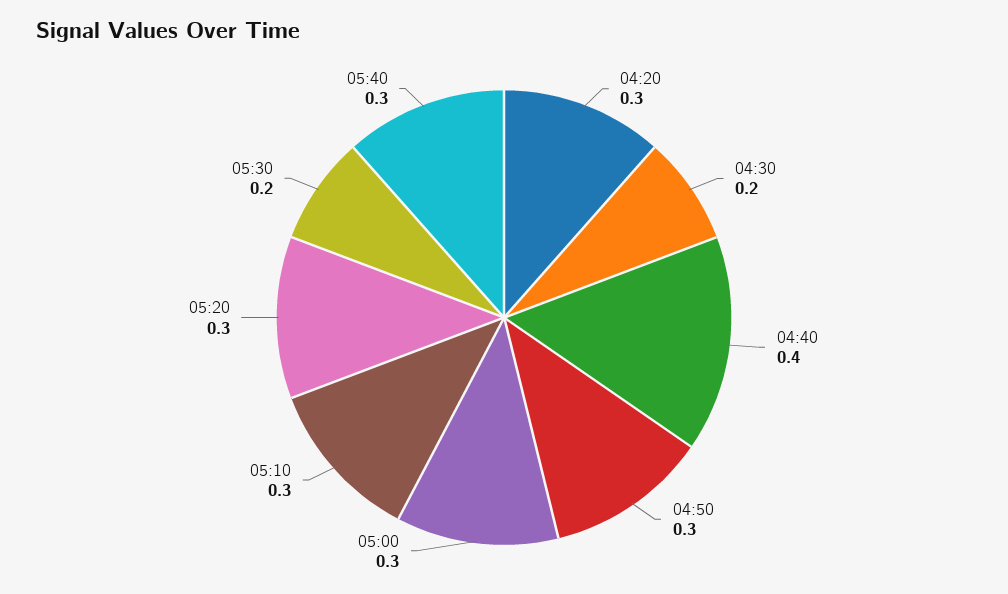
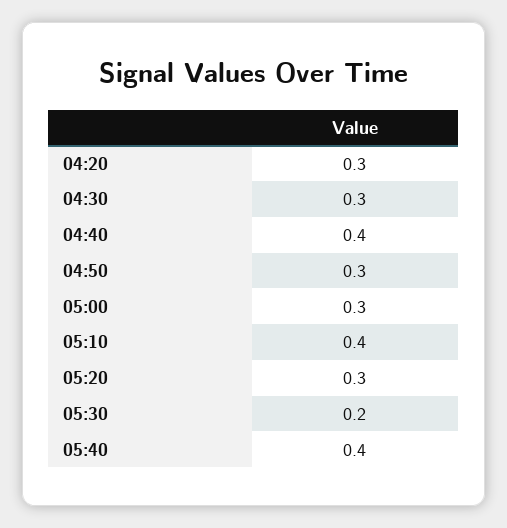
04:30: 0.2 -> 0.3
05:10: 0.3 -> 0.4
05:40: 0.3 -> 0.4

